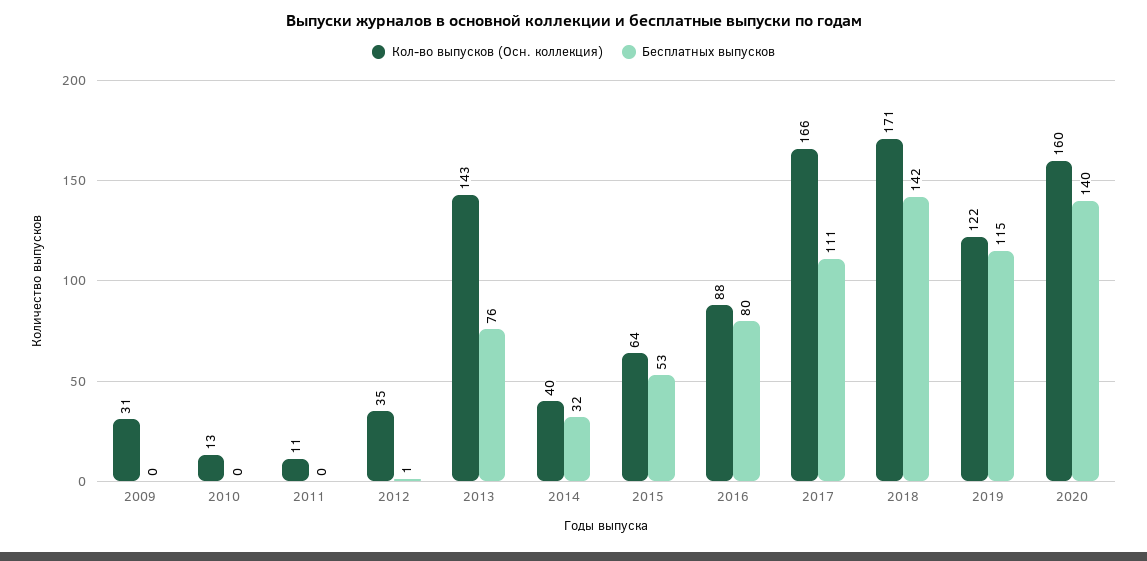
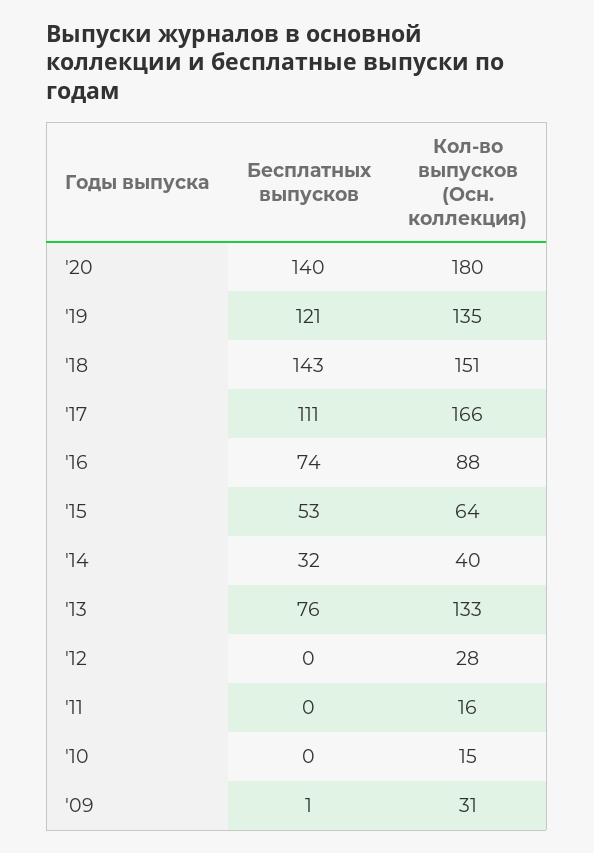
Бесплатных выпусков, 2009: 0 -> 1
Кол-во выпусков (Осн. коллекция), 2010: 13 -> 15
Кол-во выпусков (Осн. коллекция), 2011: 11 -> 16
Кол-во выпусков (Осн. коллекция), 2012: 35 -> 28
Бесплатных выпусков, 2012: 1 -> 0
Кол-во выпусков (Осн. коллекция), 2013: 143 -> 133
Бесплатных выпусков, 2016: 80 -> 74
Кол-во выпусков (Осн. коллекция), 2018: 171 -> 151
Бесплатных выпусков, 2018: 142 -> 143
Кол-во выпусков (Осн. коллекция), 2019: 122 -> 135
Бесплатных выпусков, 2019: 115 -> 121
Кол-во выпусков (Осн. коллекция), 2020: 160 -> 180

